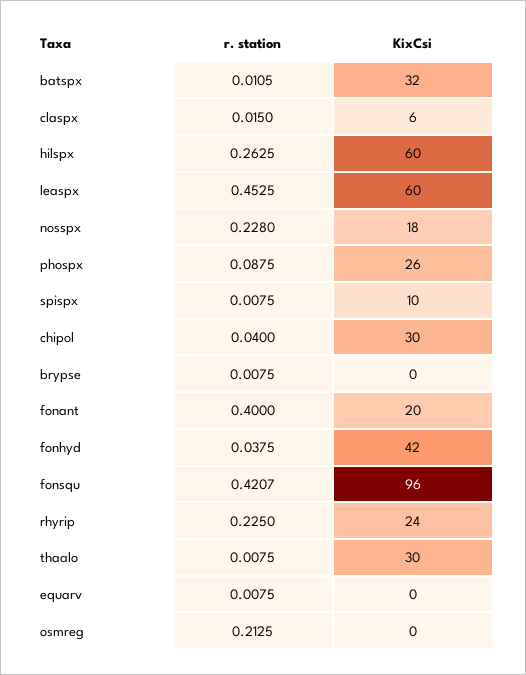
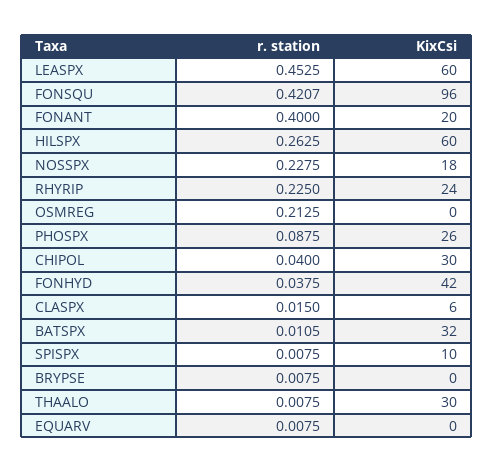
r. station, nosspx: 0.228 -> 0.2275

